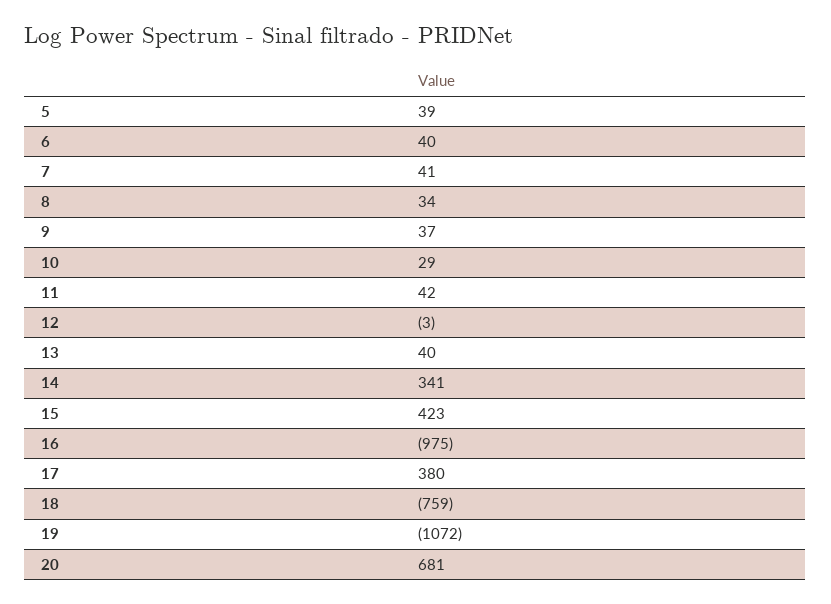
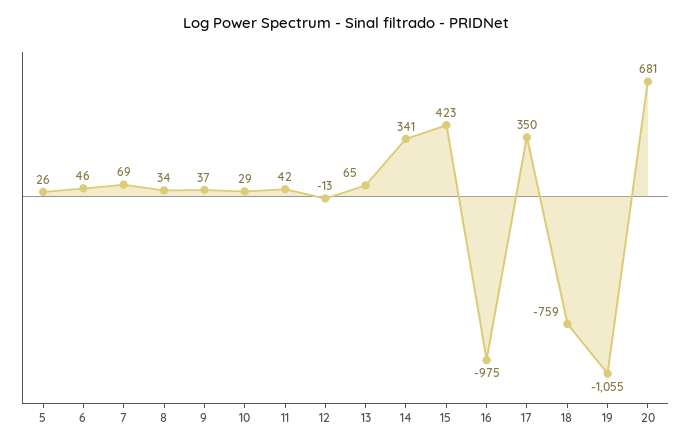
5: 39 -> 26
6: 40 -> 46
7: 41 -> 69
12: -3 -> -13
13: 40 -> 65
17: 380 -> 350
19: -1072 -> -1055

